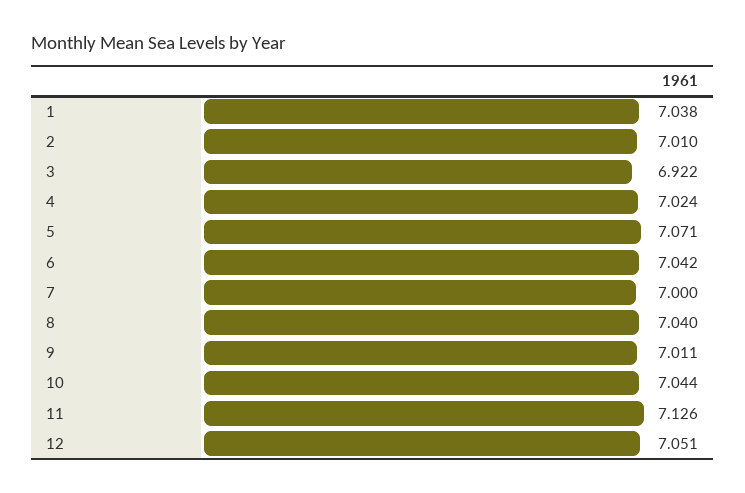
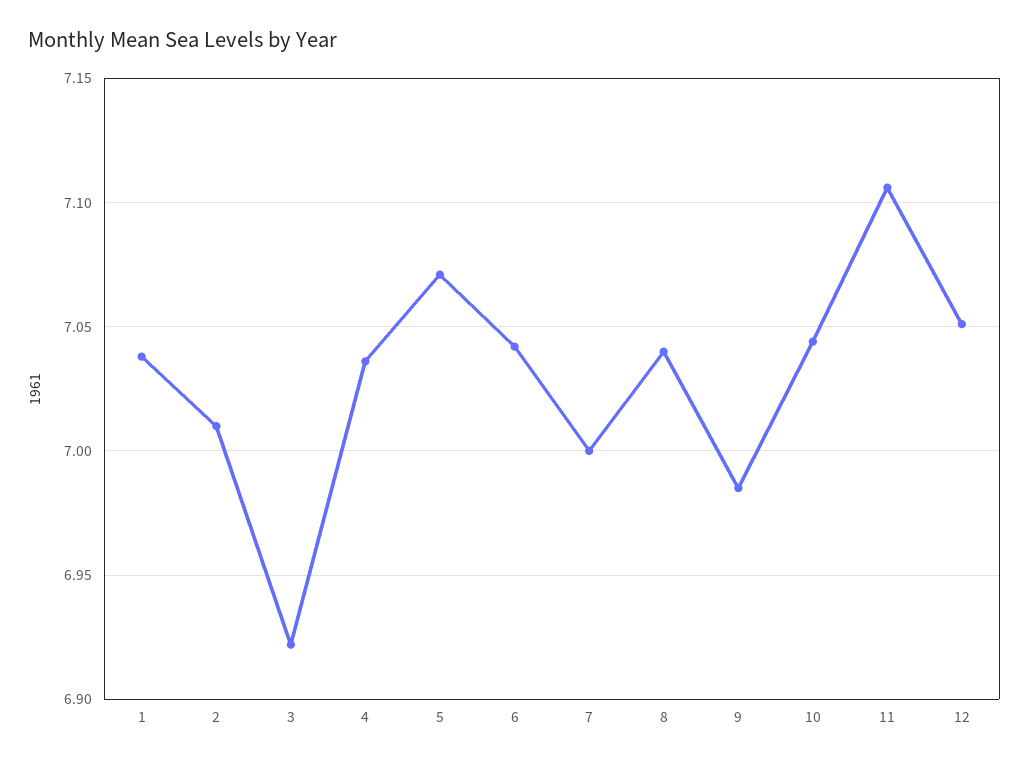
4: 7.024 -> 7.035
9: 7.011 -> 6.985
11: 7.126 -> 7.105

